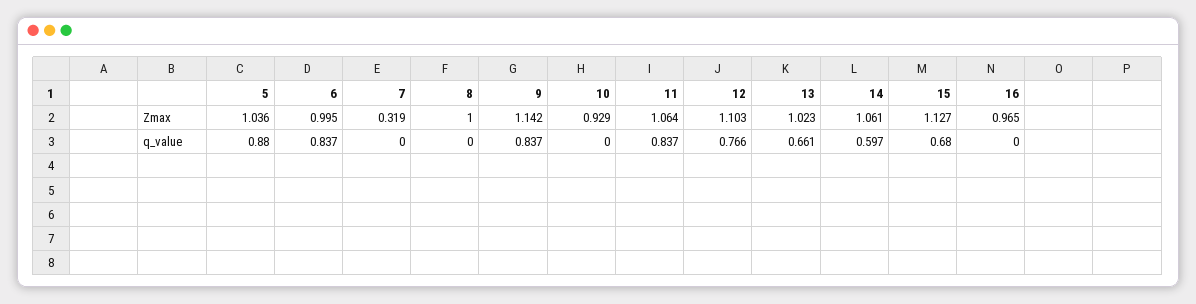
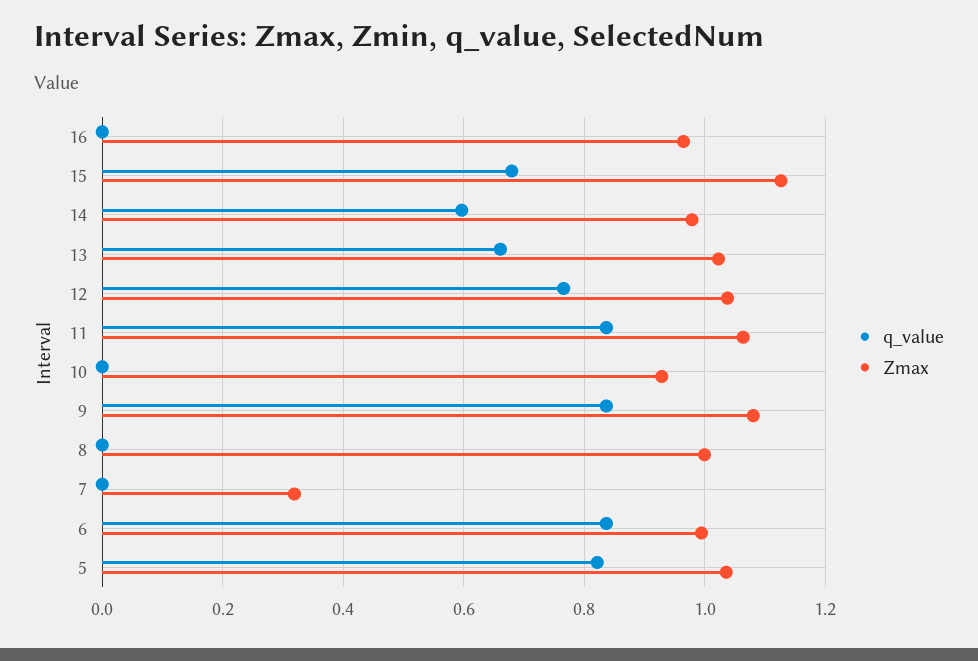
Zmax, 9: 1.142 -> 1.08
Zmax, 12: 1.103 -> 1.04
Zmax, 14: 1.061 -> 0.98
q_value, 5: 0.88 -> 0.82

